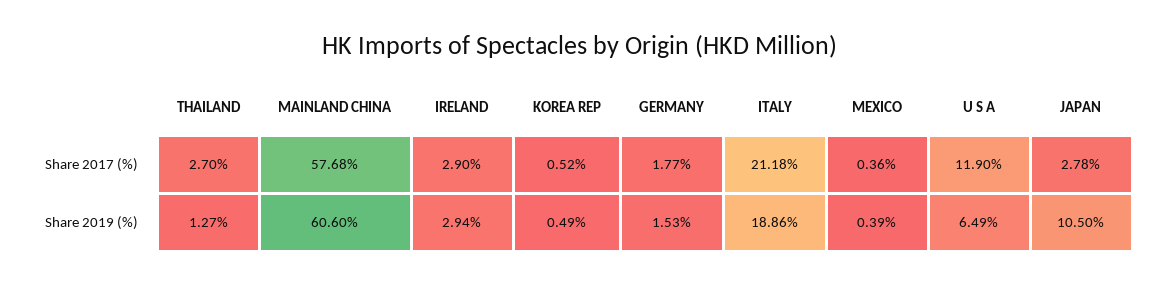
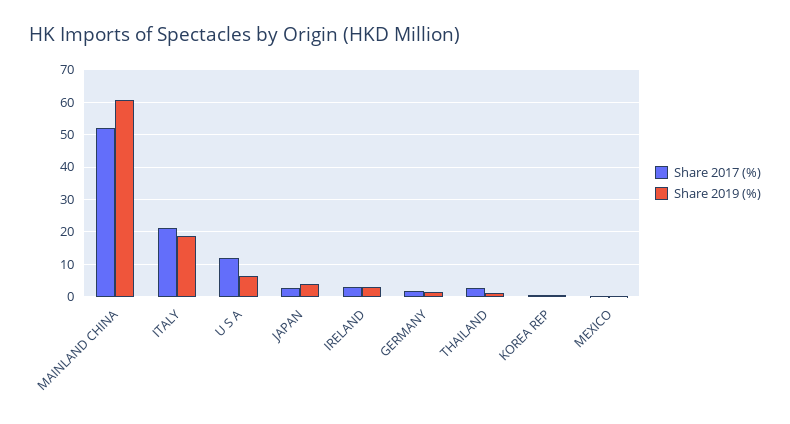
Share 2017 (%), MAINLAND CHINA: 57.68 -> 52
Share 2019 (%), JAPAN: 10.5 -> 4

